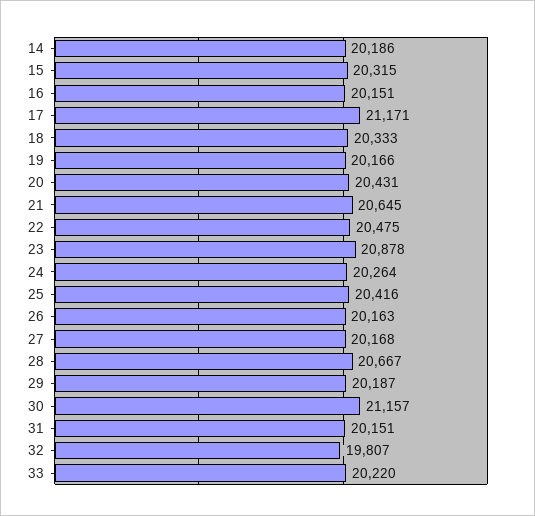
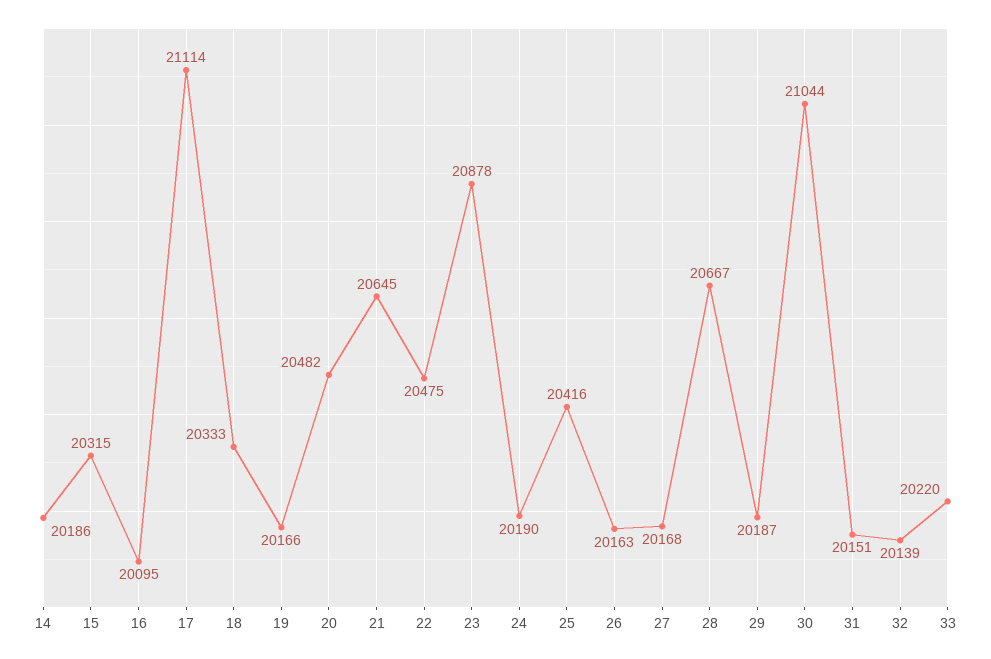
16: 20151 -> 20095
17: 21171 -> 21114
20: 20431 -> 20482
24: 20264 -> 20190
30: 21157 -> 21044
32: 19807 -> 20139

